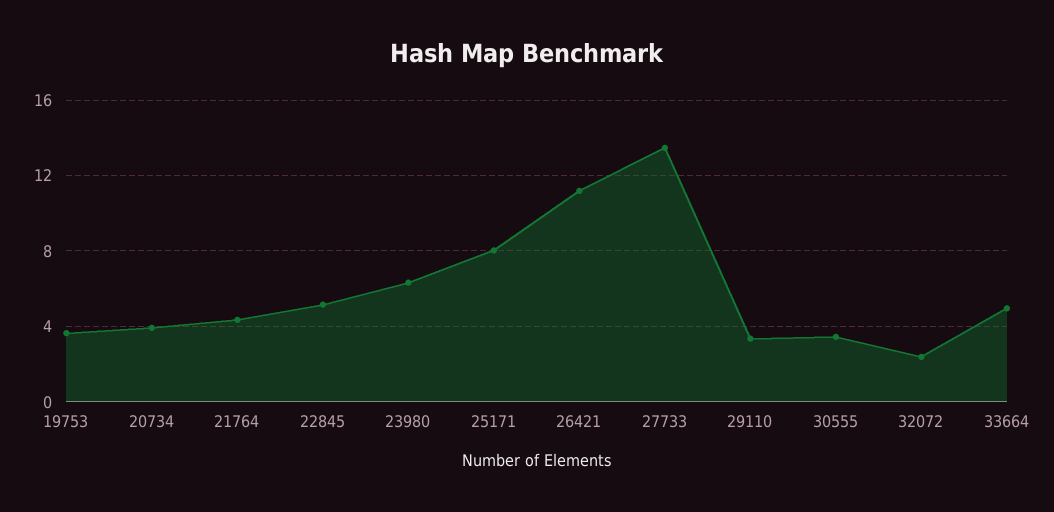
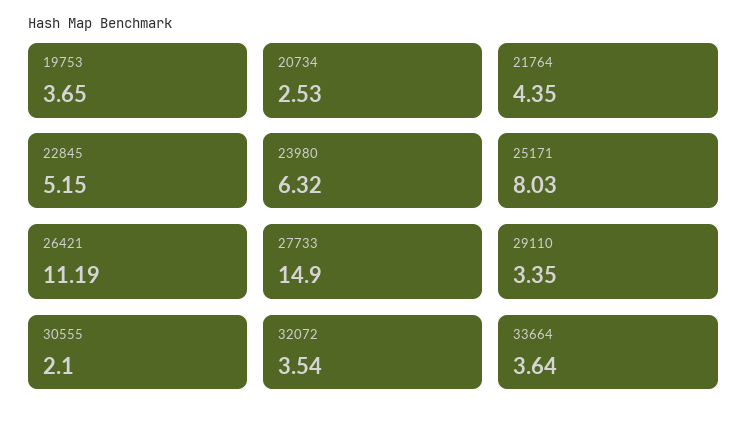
20734: 4 -> 2.53
27733: 13.5 -> 14.9
30555: 3.5 -> 2.1
32072: 2.5 -> 3.54
33664: 5 -> 3.64

